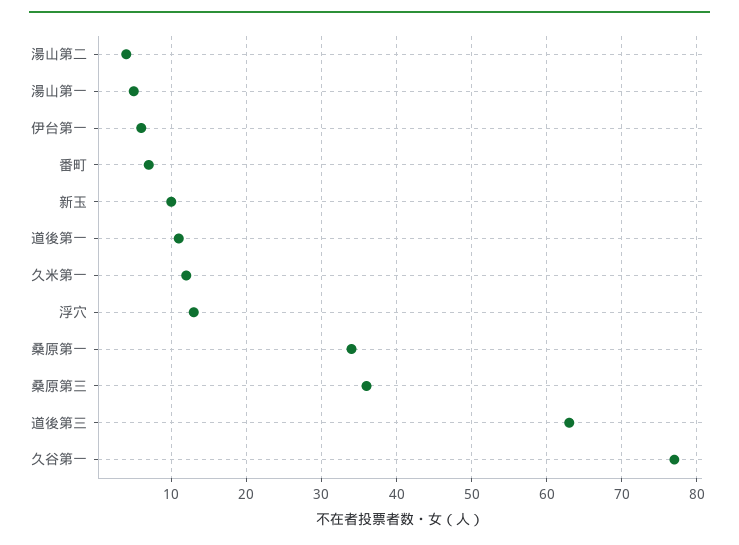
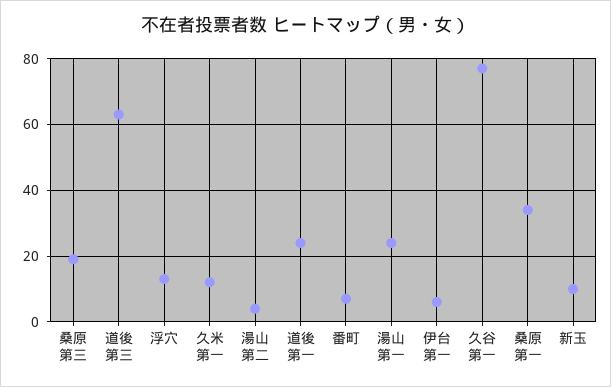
湯山第一: 5 -> 25
道後第一: 11 -> 25
桑原第三: 36 -> 20

